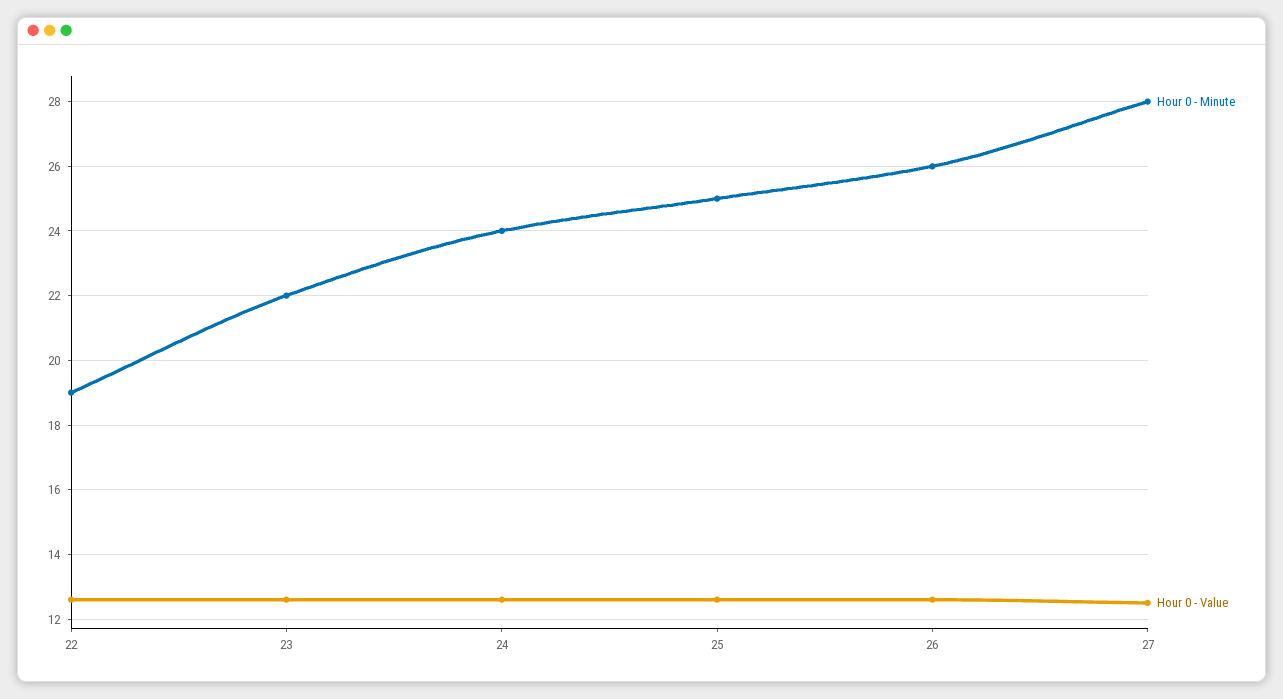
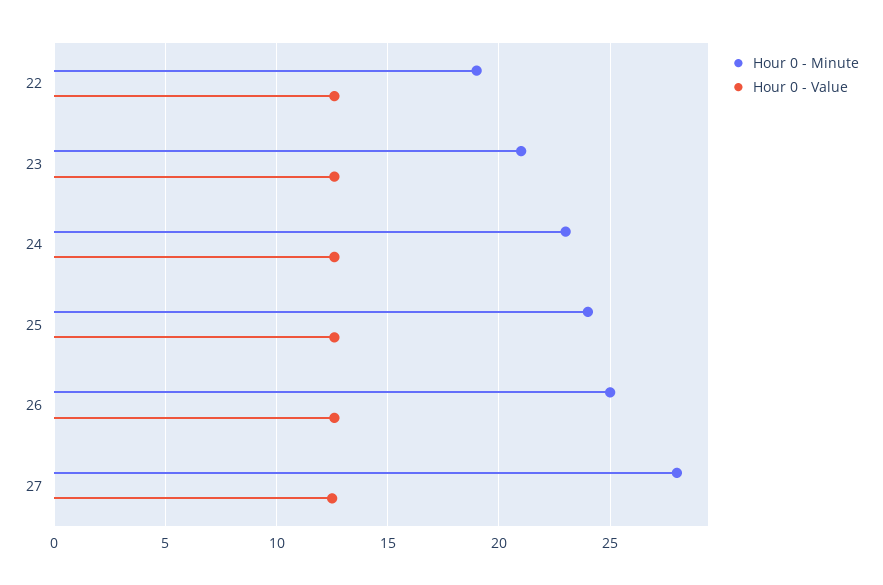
Hour 0 - Minute, 23: 22 -> 21
Hour 0 - Minute, 24: 24 -> 23
Hour 0 - Minute, 25: 25 -> 24
Hour 0 - Minute, 26: 26 -> 25

